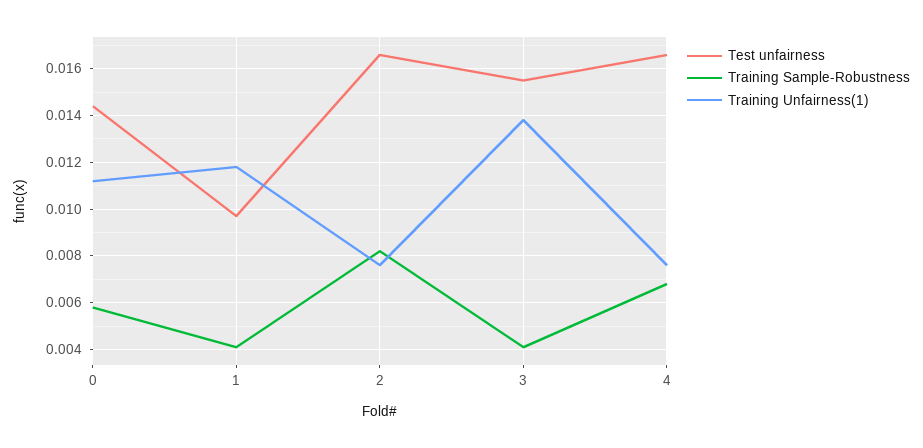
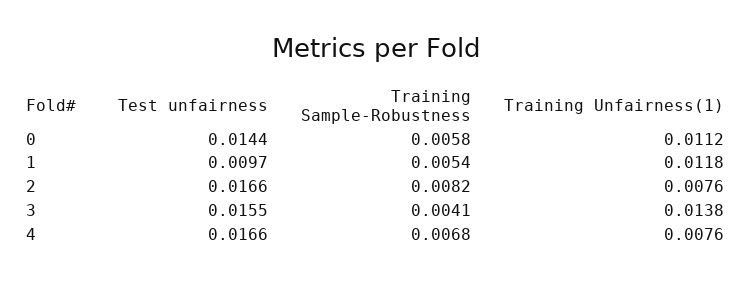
Training Sample-Robustness, 1: 0.004 -> 0.0054

